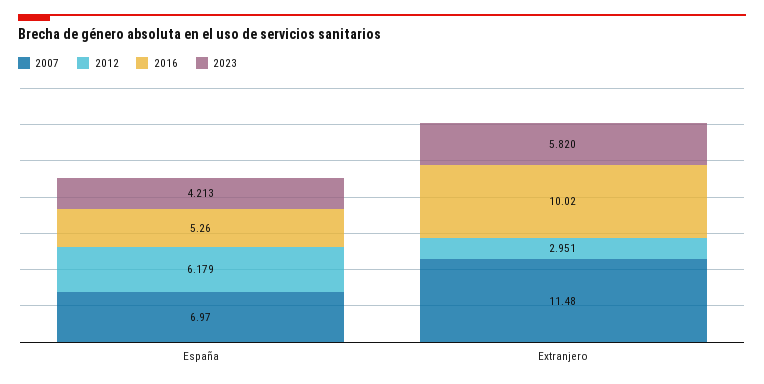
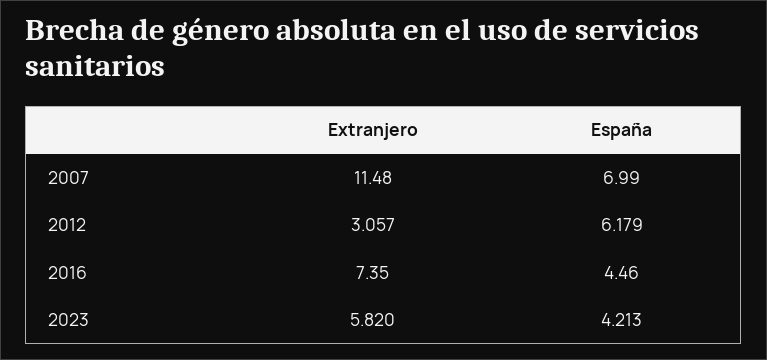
2007, España: 6.97 -> 6.99
2016, España: 5.26 -> 4.46
2012, Extranjero: 2.951 -> 3.057
2016, Extranjero: 10.02 -> 7.35

